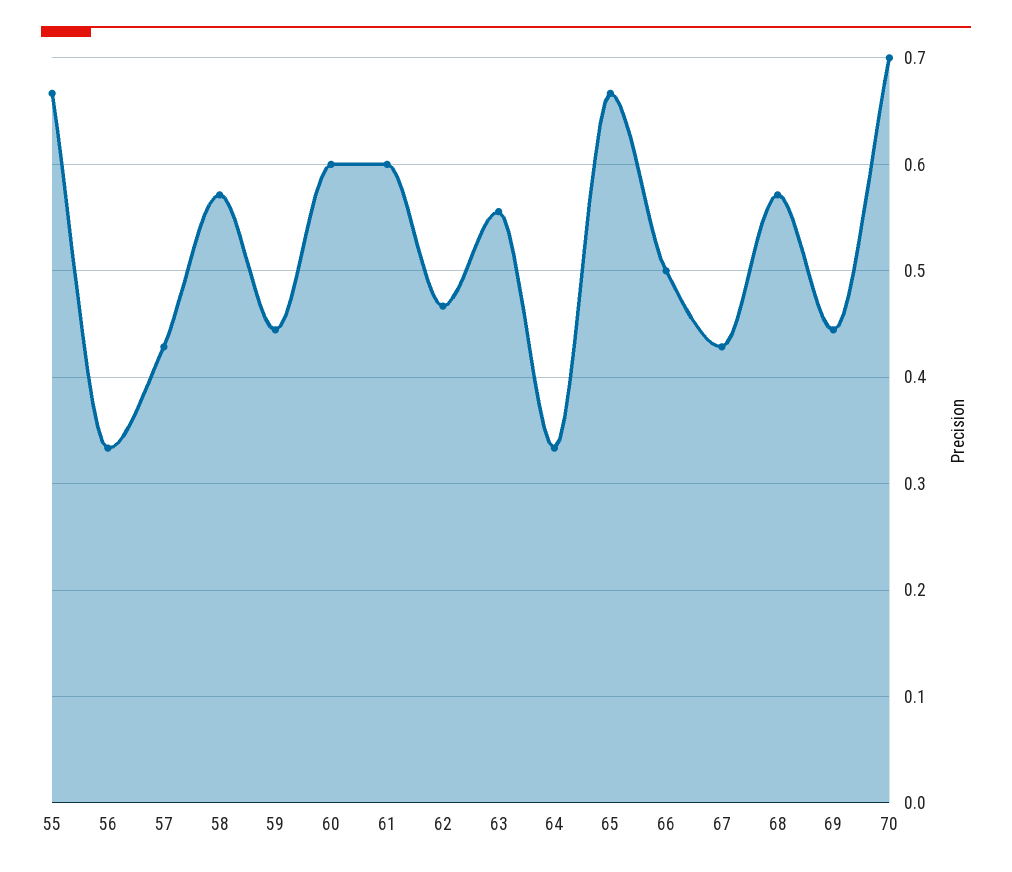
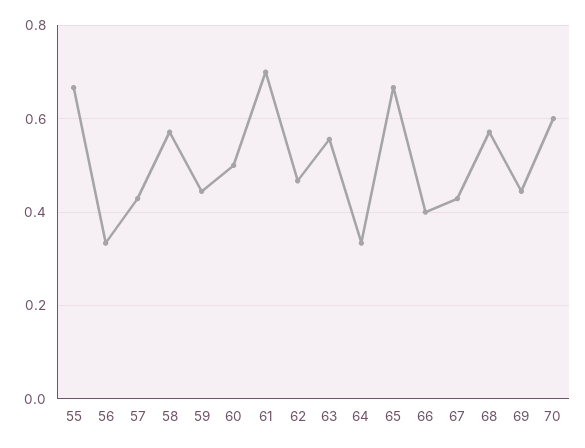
60: 0.6 -> 0.5
61: 0.6 -> 0.7
66: 0.5 -> 0.4
70: 0.7 -> 0.6

